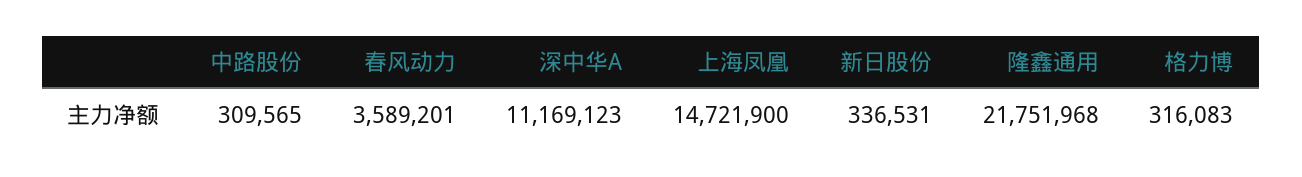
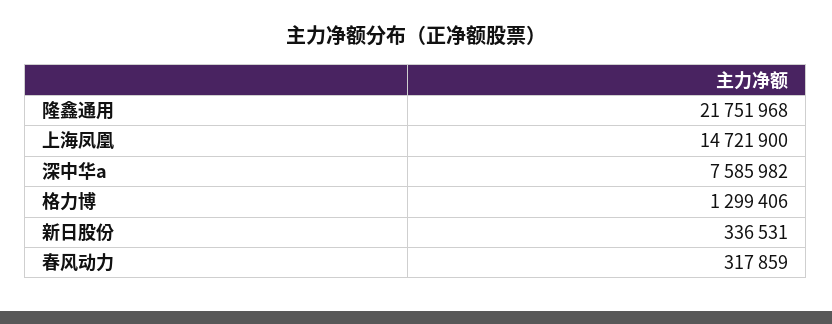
中路股份: 309565 -> none
春风动力: 3589201 -> 317859
深中华A: 11169123 -> 7585982
格力博: 316083 -> 1299406

